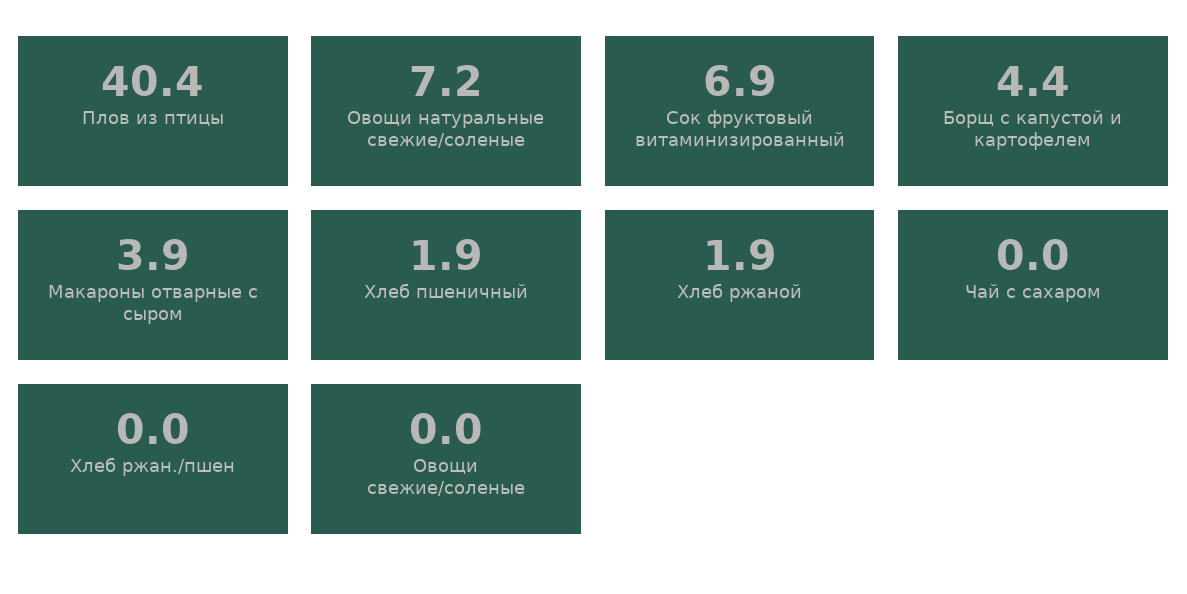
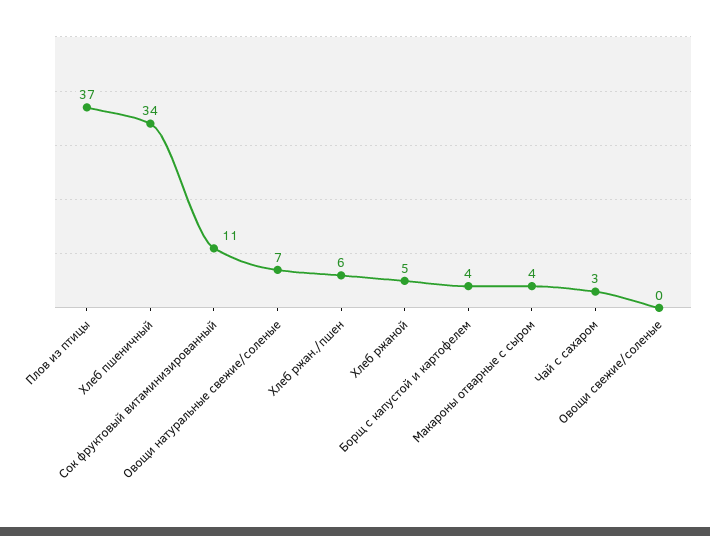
Плов из птицы: 40.4 -> 37
Сок фруктовый витаминизированный: 6.9 -> 11
Хлеб пшеничный: 1.9 -> 34
Хлеб ржаной: 1.9 -> 5
Чай с сахаром: 0 -> 3
Хлеб ржан./пшен: 0 -> 6

